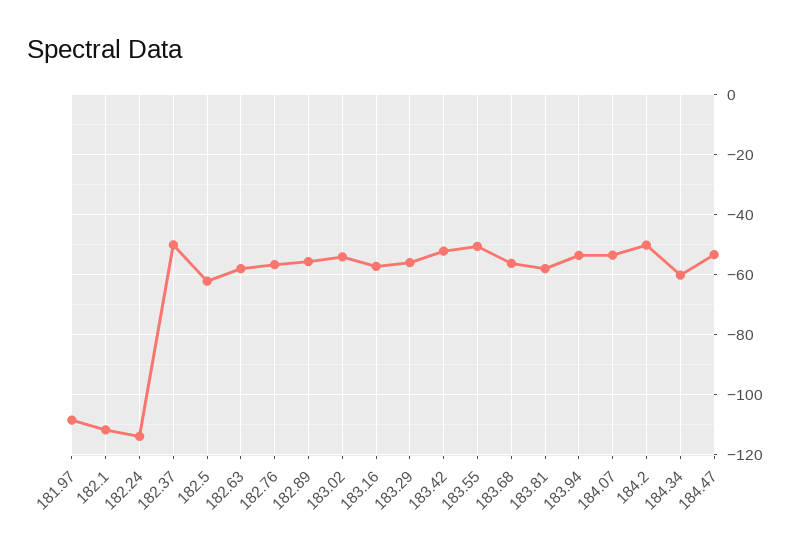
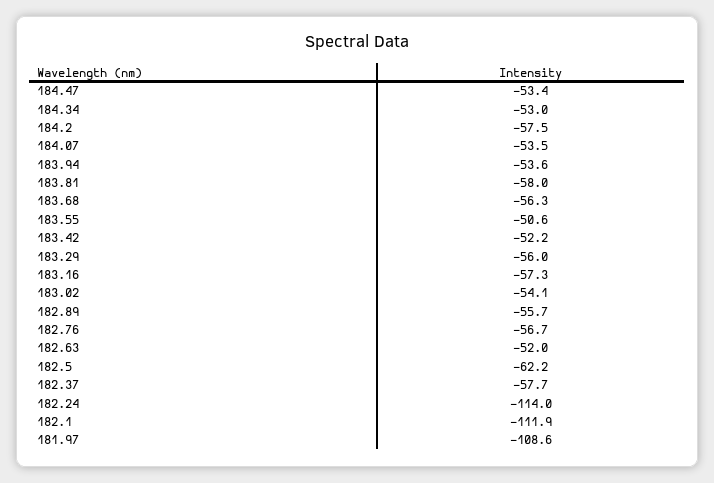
182.37: -50 -> -57.7
182.63: -57.5 -> -52
184.2: -50 -> -57.5
184.34: -60 -> -53

